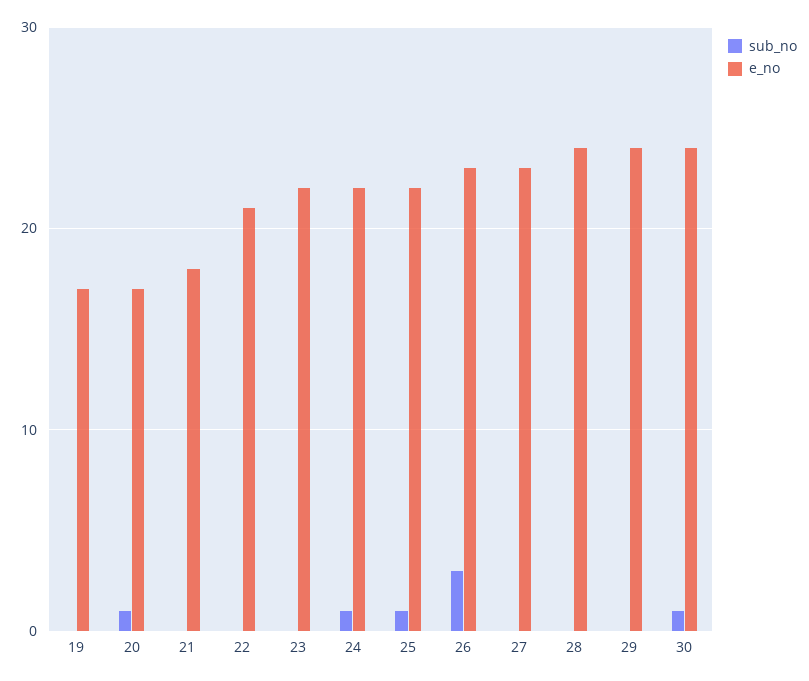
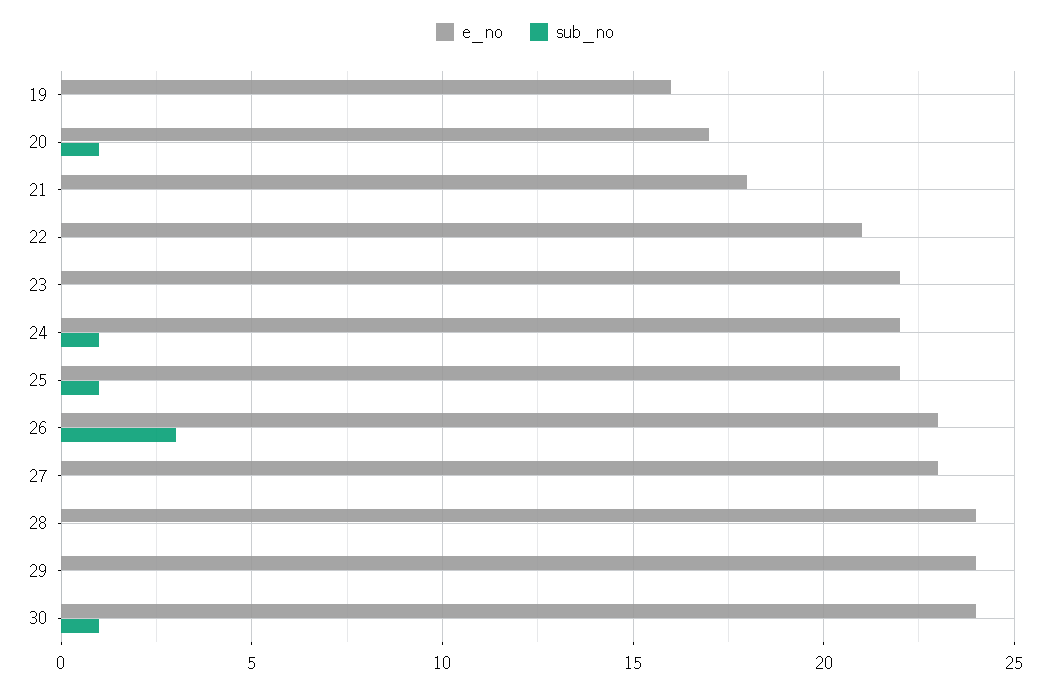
e_no, 19: 17 -> 16

